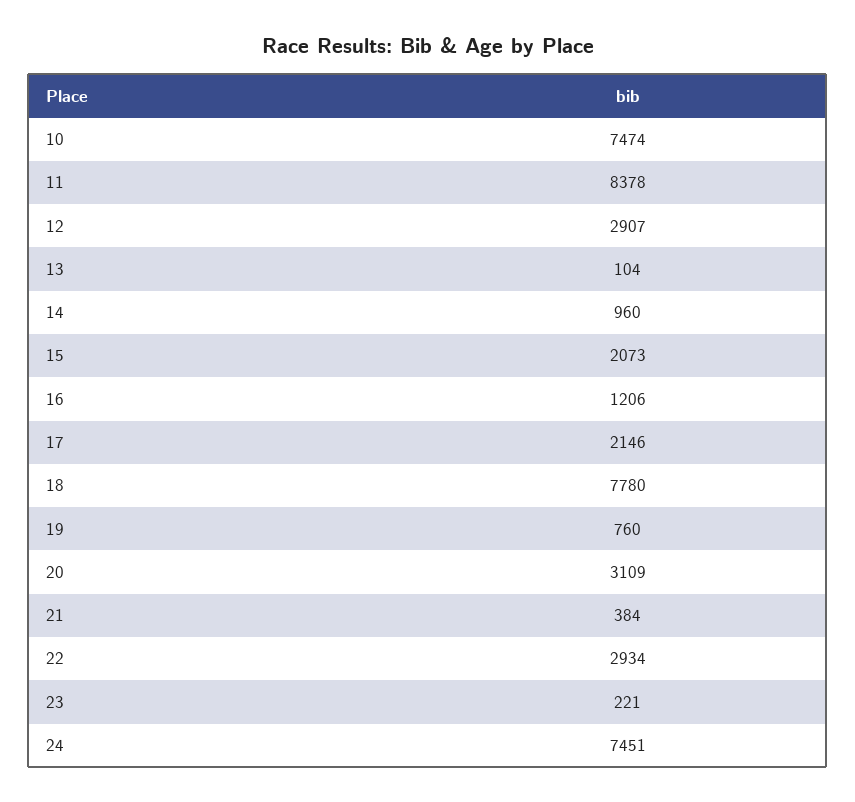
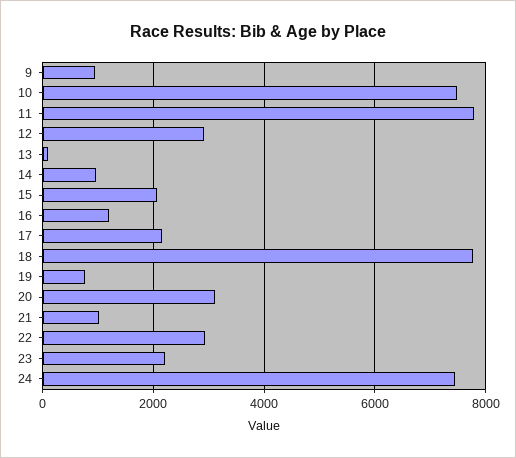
11: 8378 -> 7800
21: 384 -> 1000
23: 221 -> 2200
9: none -> 1000

